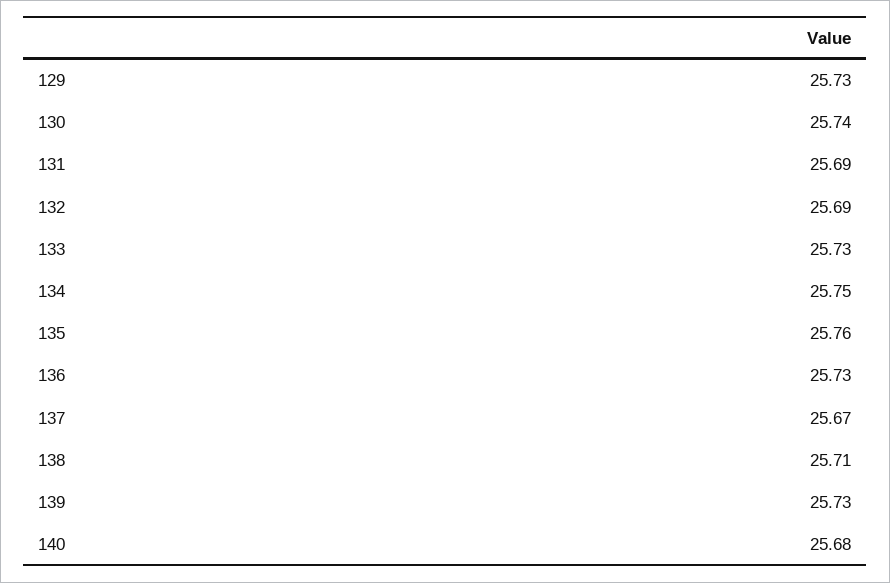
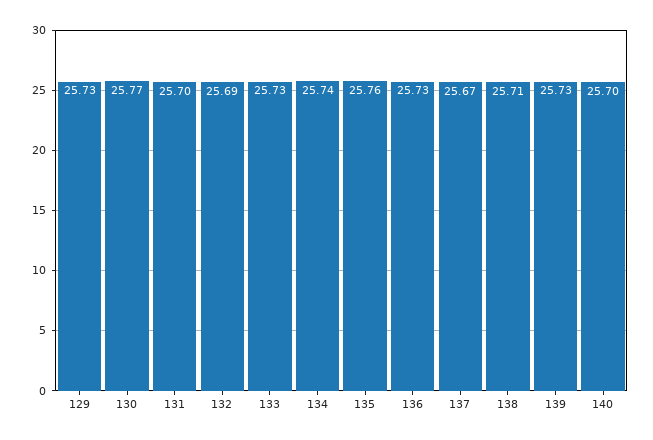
130: 25.74 -> 25.77
131: 25.69 -> 25.7
134: 25.75 -> 25.74
140: 25.68 -> 25.7

